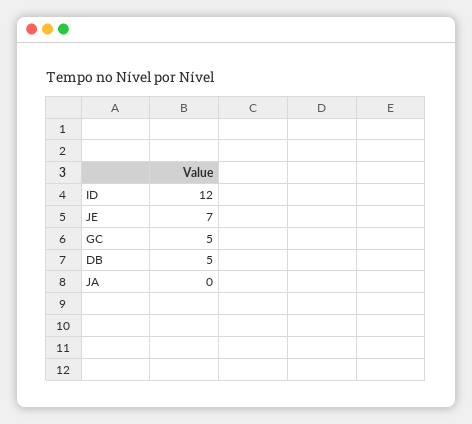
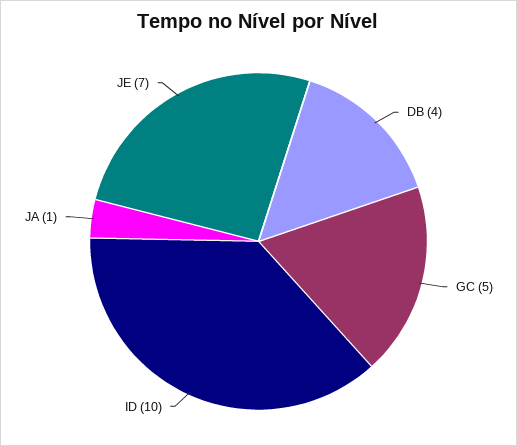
ID: 12 -> 10
DB: 5 -> 4
JA: 0 -> 1

